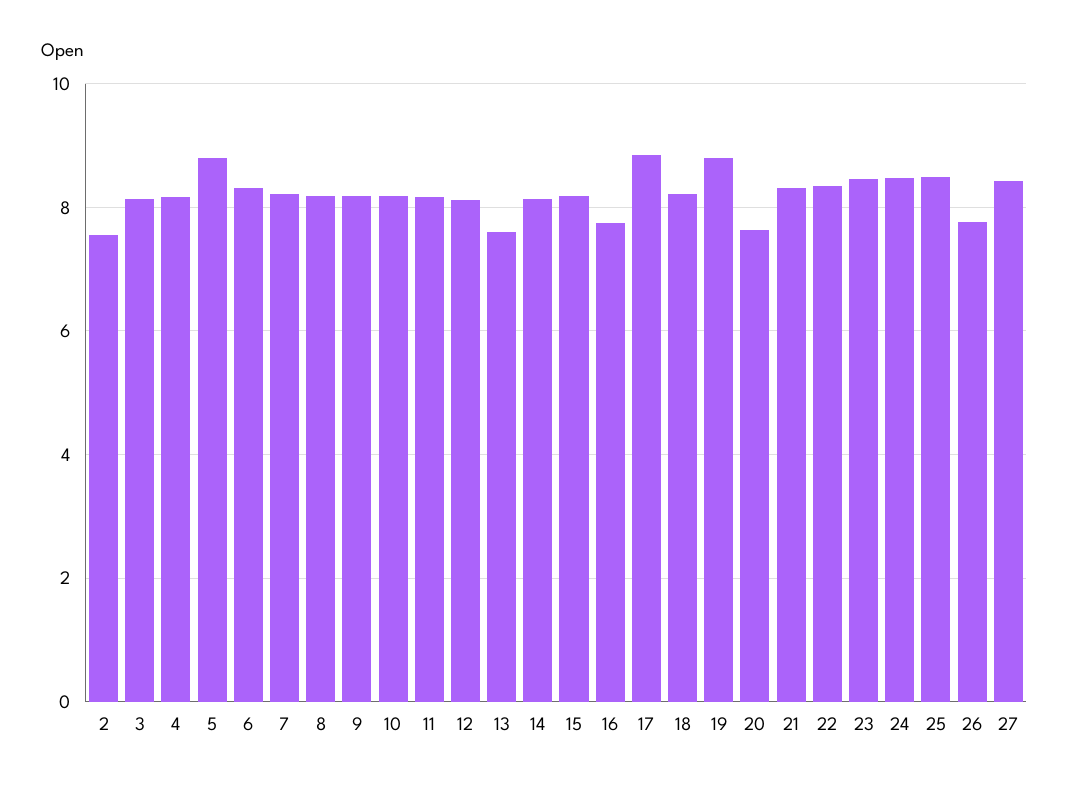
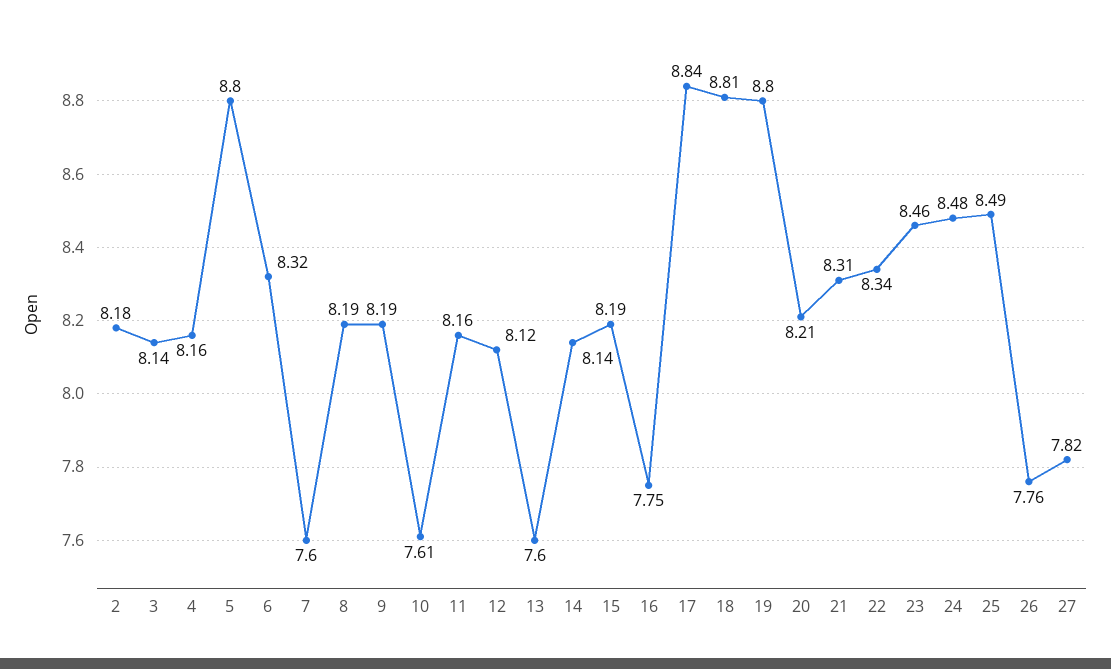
2: 7.6 -> 8.18
7: 8.2 -> 7.6
10: 8.2 -> 7.61
18: 8.2 -> 8.81
20: 7.6 -> 8.21
27: 8.4 -> 7.82

